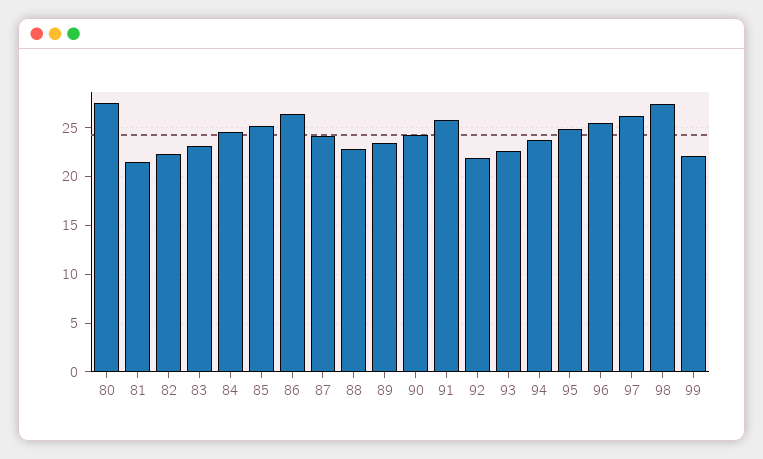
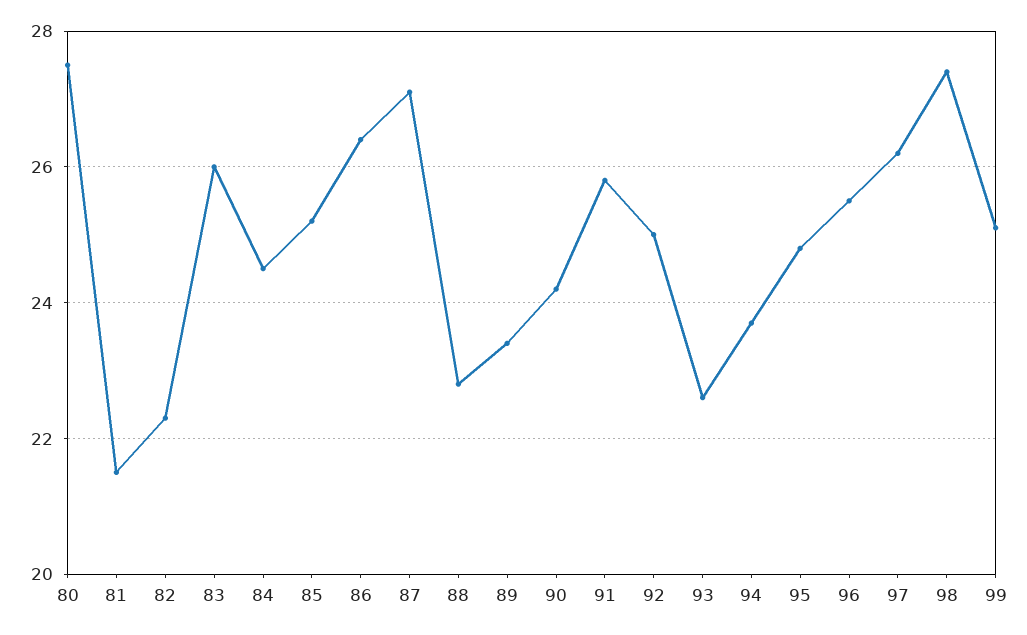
83: 23 -> 26
87: 24 -> 27
92: 22 -> 25
99: 22 -> 25

